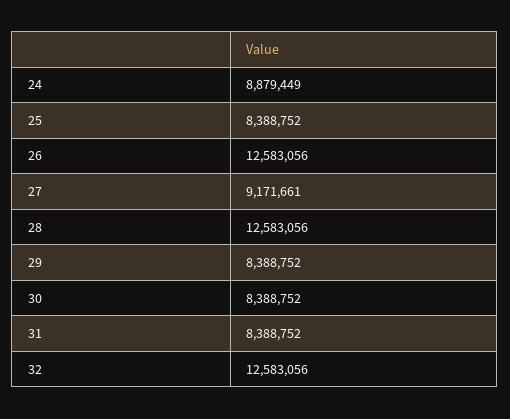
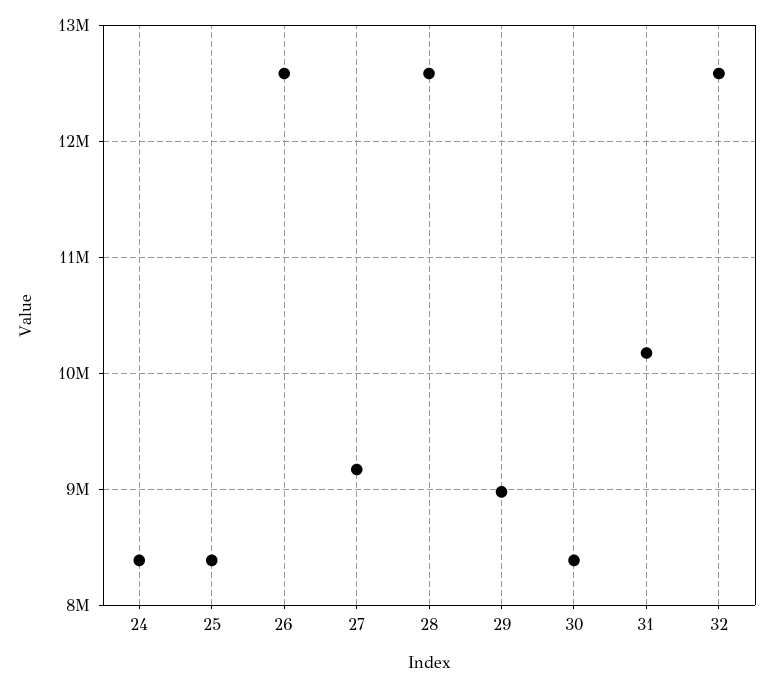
24: 8879449 -> 8400000
29: 8388752 -> 9000000
31: 8388752 -> 10200000

